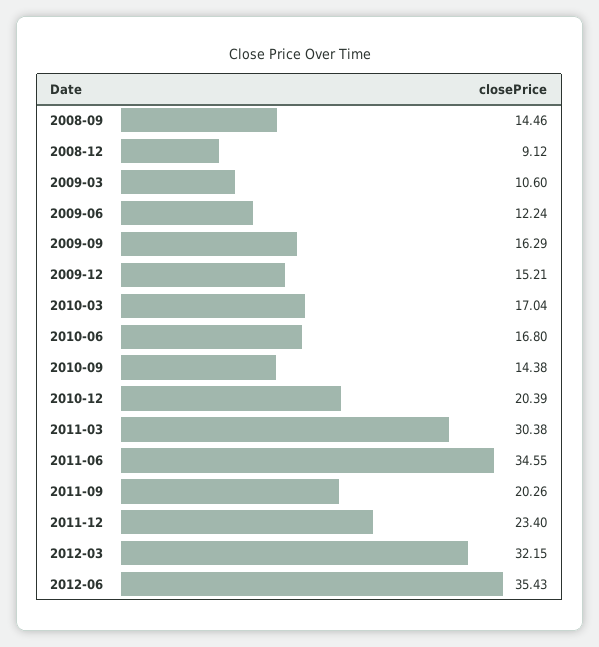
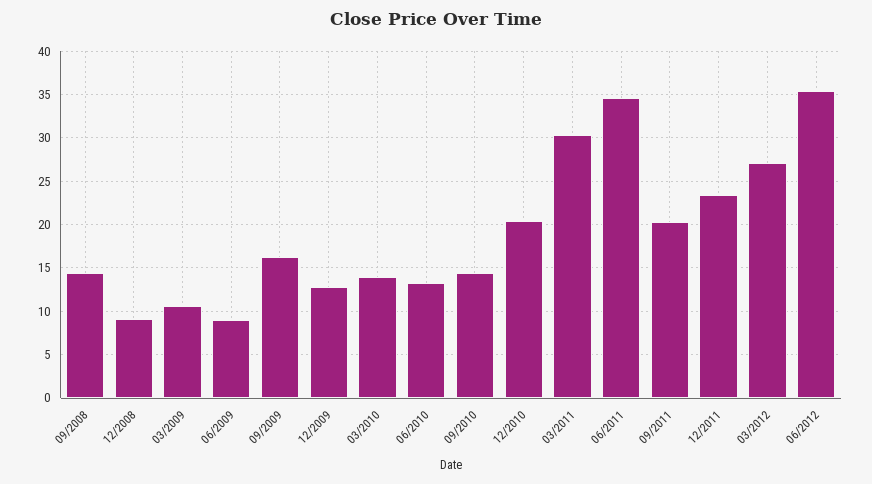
2009-06: 12.24 -> 9
2009-12: 15.21 -> 13
2010-03: 17.04 -> 14
2010-06: 16.8 -> 13
2012-03: 32.15 -> 27

